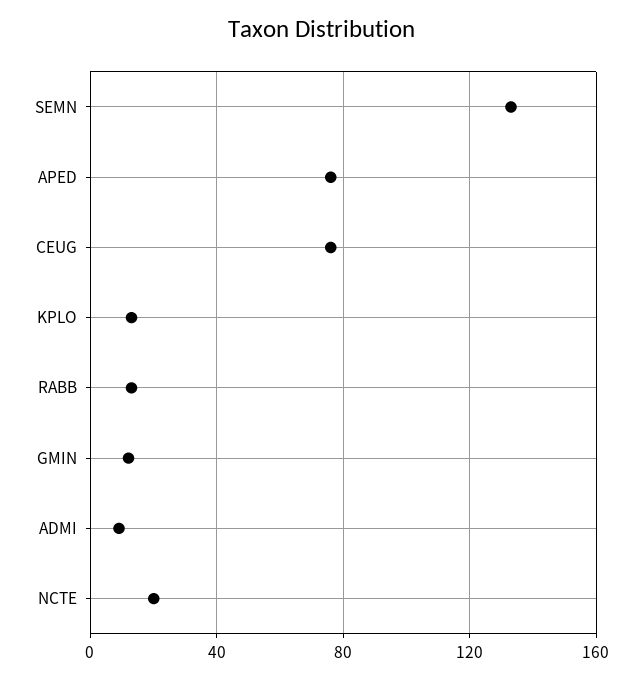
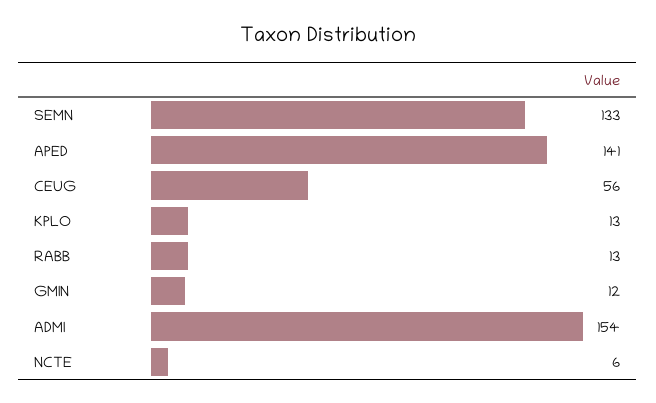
APED: 75 -> 141
CEUG: 75 -> 56
ADMI: 10 -> 154
NCTE: 20 -> 6

